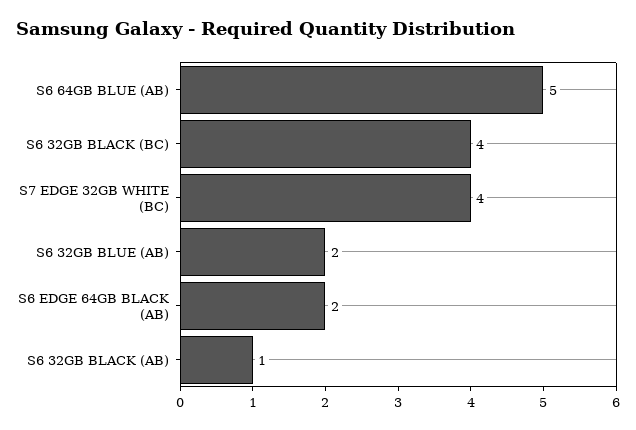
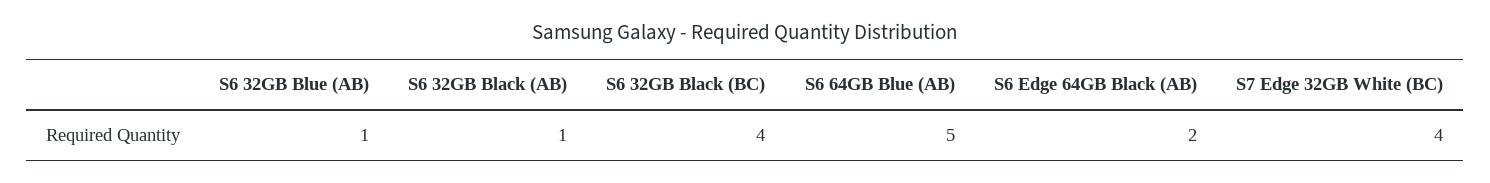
S6 32GB BLUE (AB): 2 -> 1

